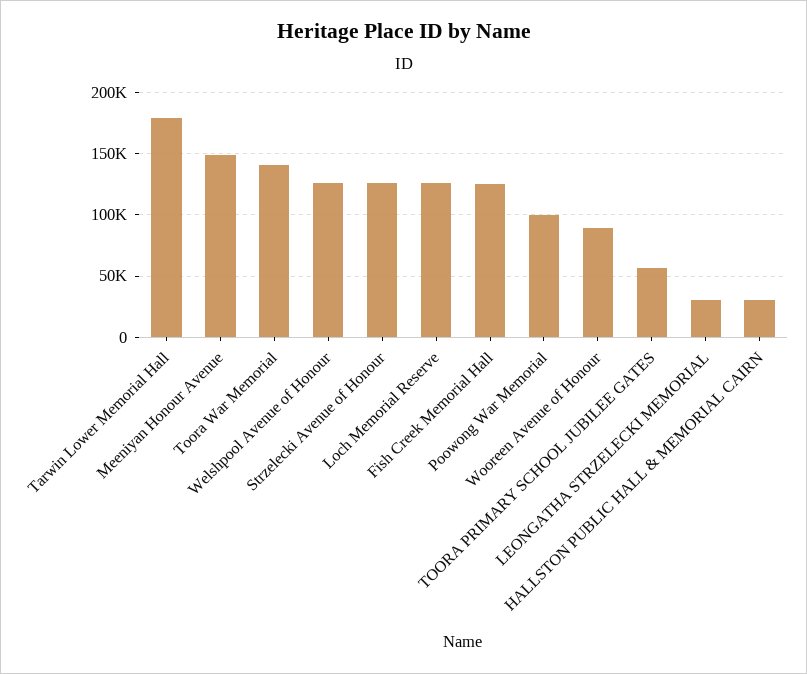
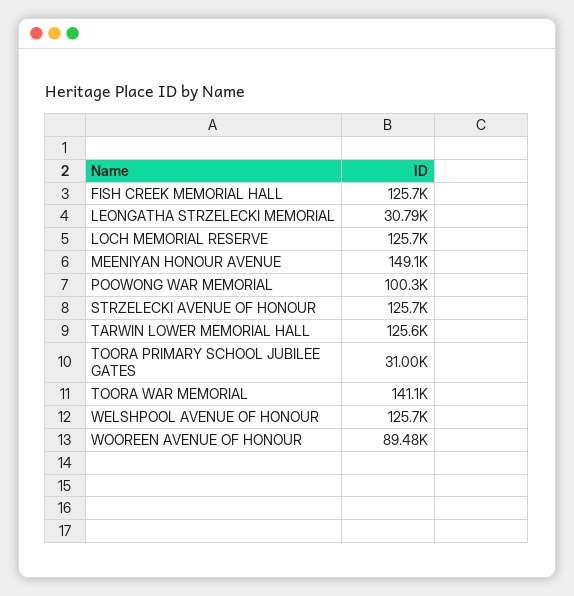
Tarwin Lower Memorial Hall: 180000 -> 125600
TOORA PRIMARY SCHOOL JUBILEE GATES: 55000 -> 31000
HALLSTON PUBLIC HALL & MEMORIAL CAIRN: 30000 -> none

